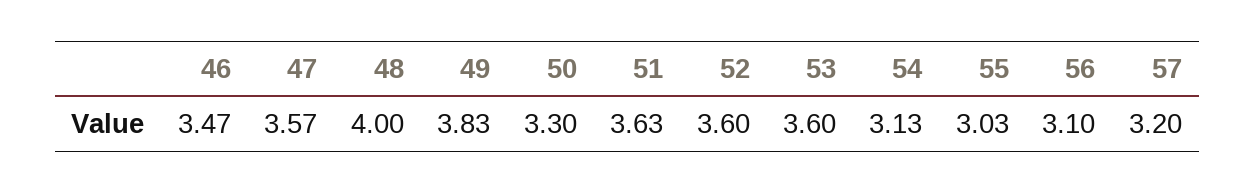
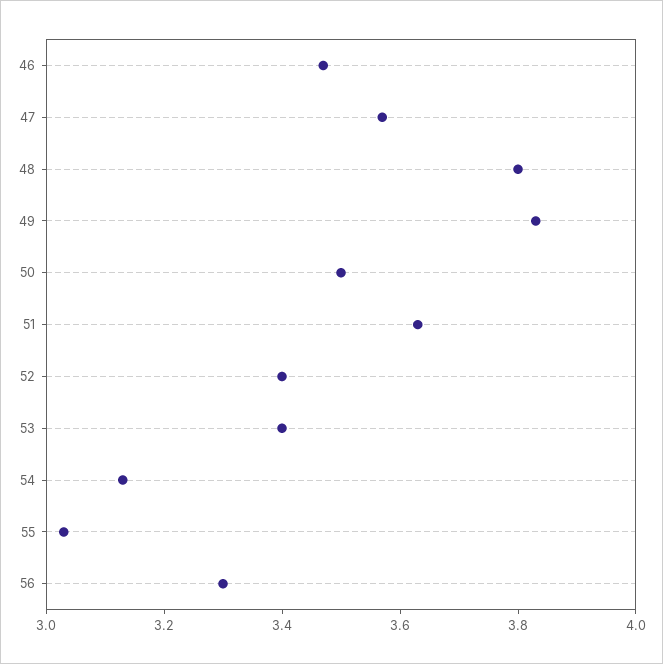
48: 4 -> 3.8
50: 3.3 -> 3.5
52: 3.6 -> 3.4
53: 3.6 -> 3.4
56: 3.1 -> 3.3
57: 3.2 -> none

